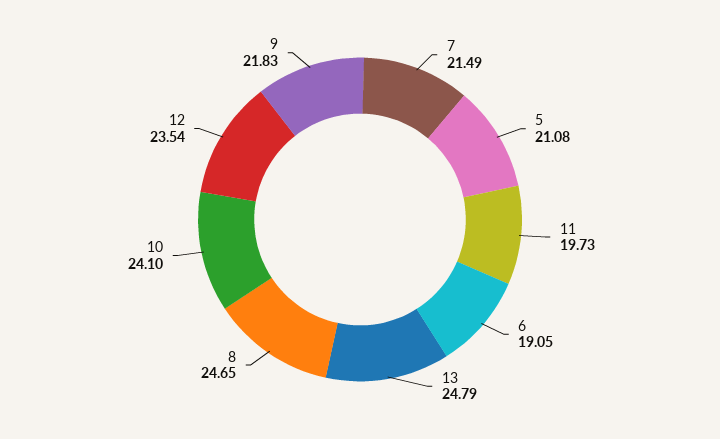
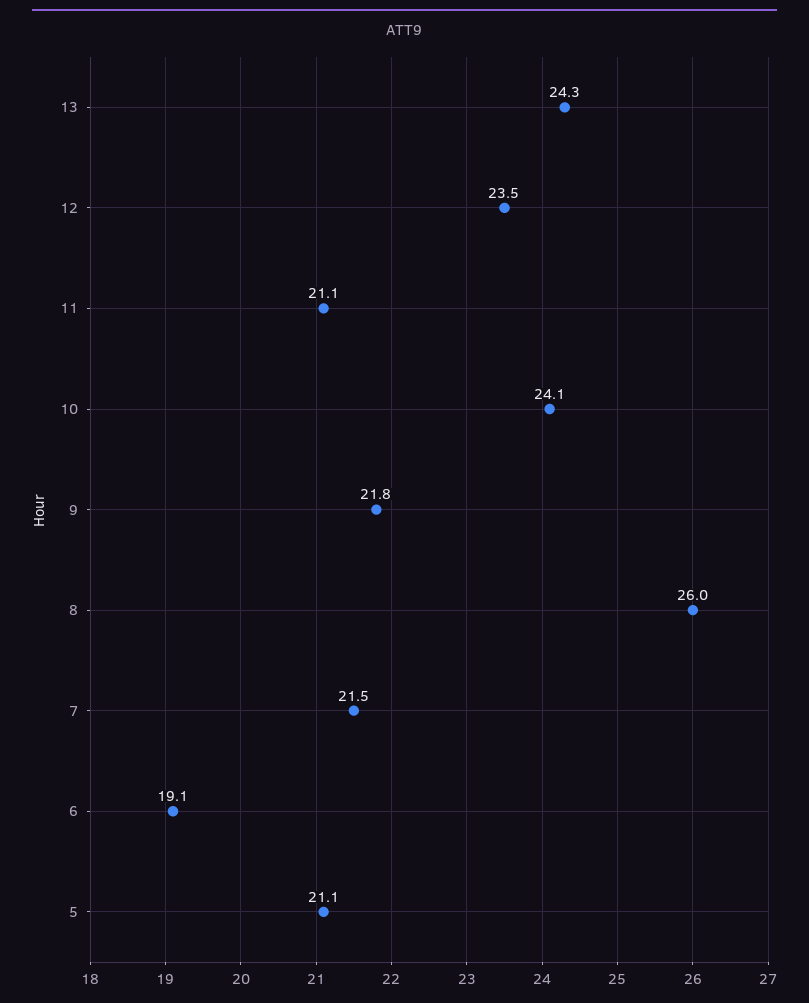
11: 19.73 -> 21.1
13: 24.79 -> 24.3
8: 24.65 -> 26

